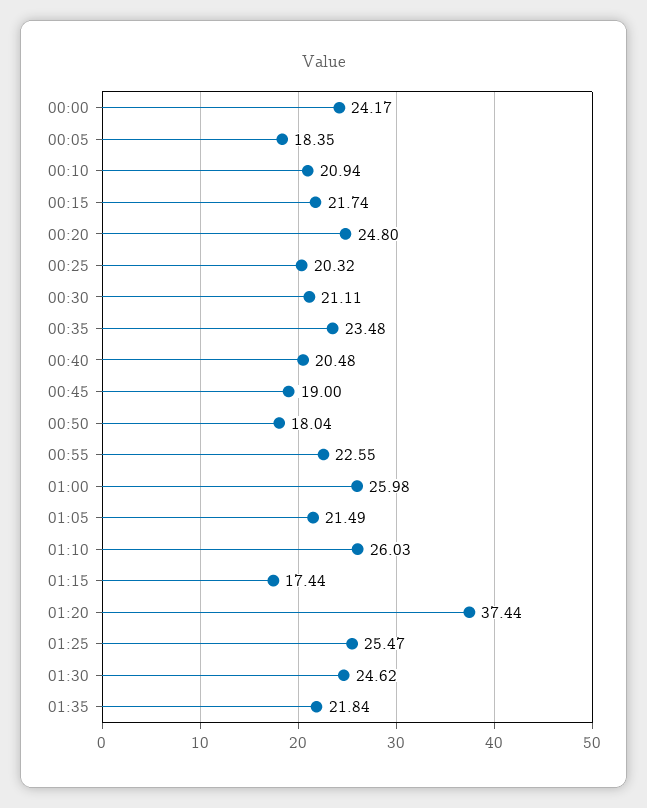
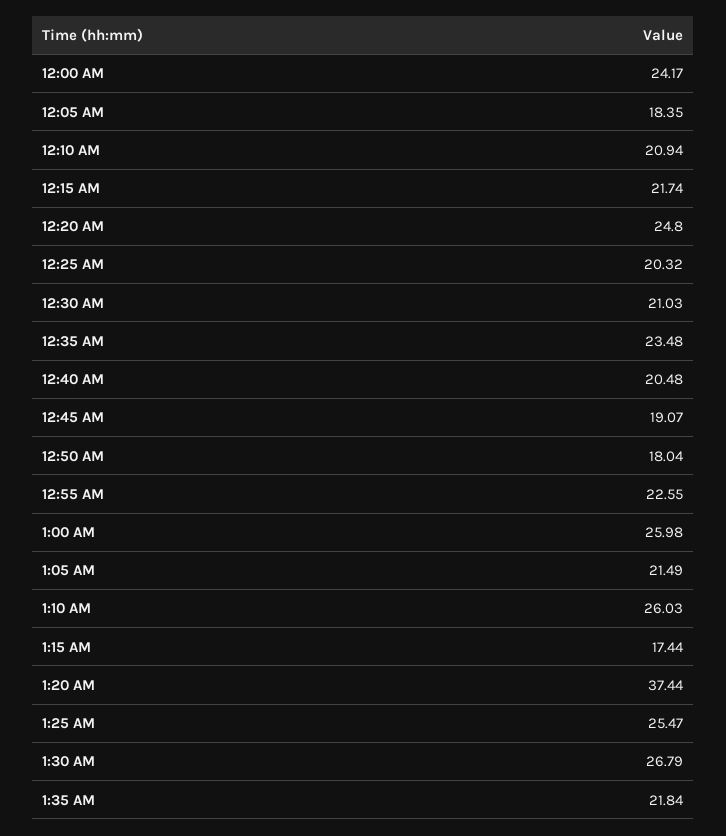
00:30: 21.11 -> 21.03
00:45: 19 -> 19.07
01:30: 24.62 -> 26.79

